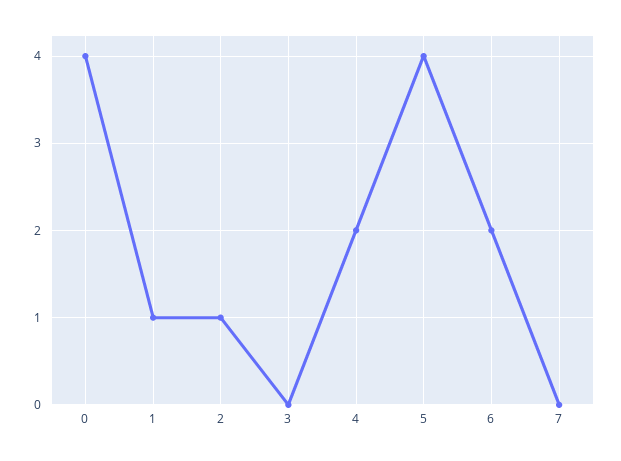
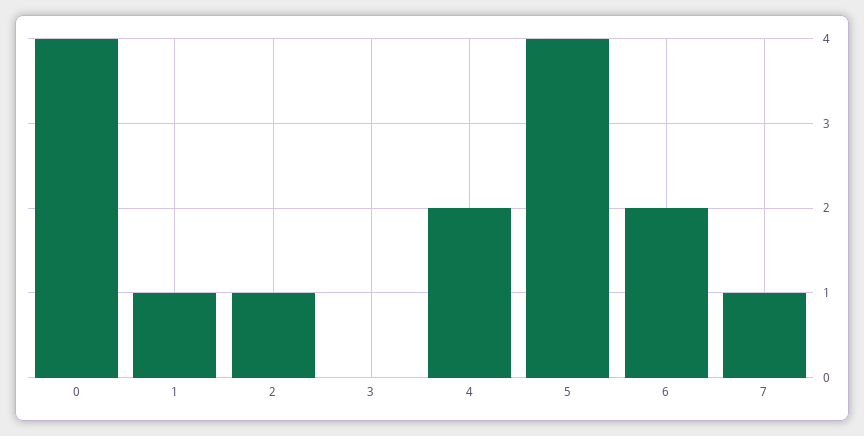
7: 0 -> 1

